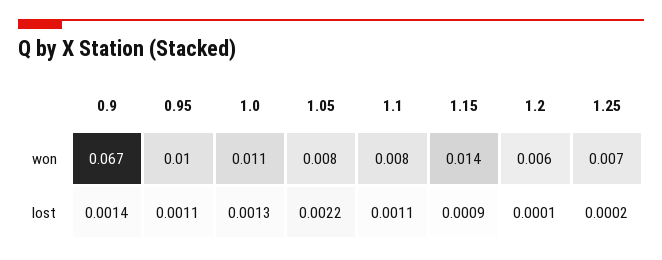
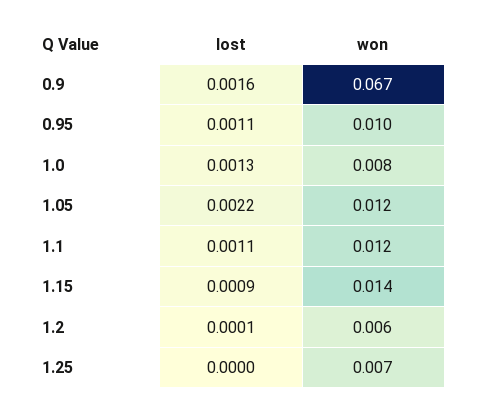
1.0, won: 0.011 -> 0.008
1.05, won: 0.008 -> 0.012
1.1, won: 0.008 -> 0.012
0.9, lost: 0.0014 -> 0.0016
1.25, lost: 0.0002 -> 0

